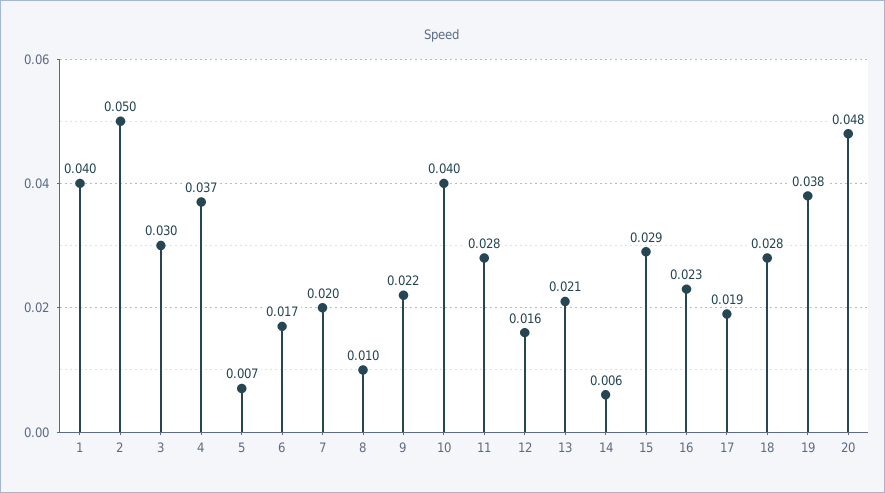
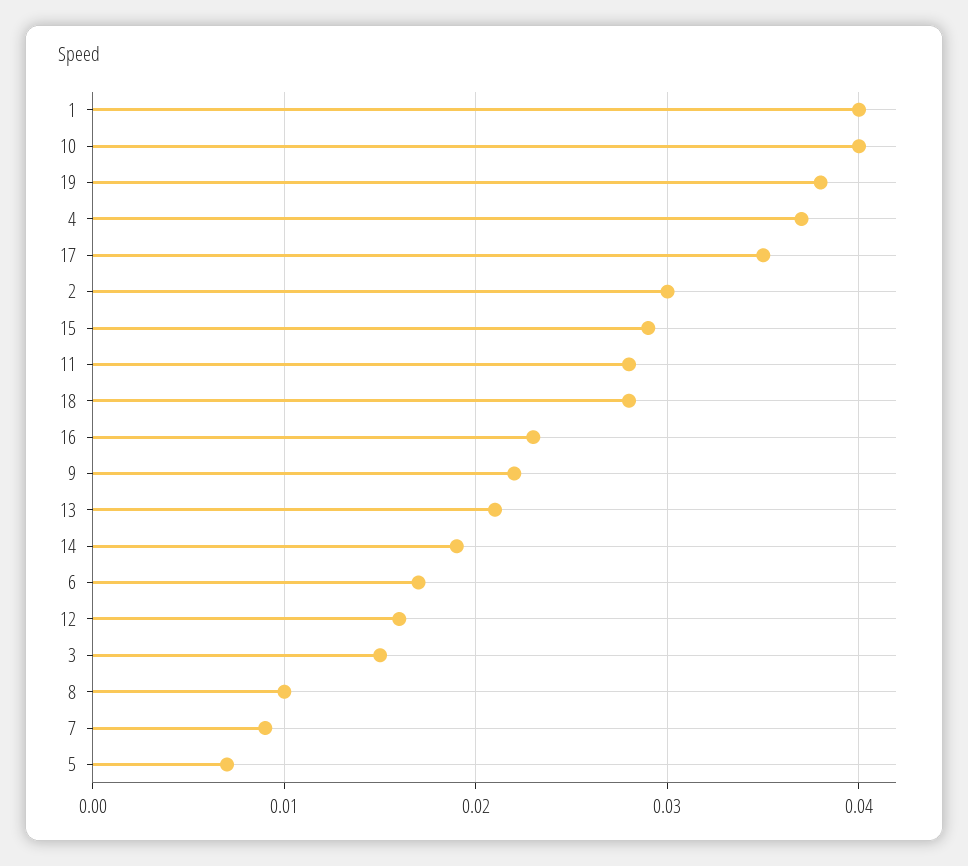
2: 0.05 -> 0.03
3: 0.03 -> 0.015
7: 0.02 -> 0.009
14: 0.006 -> 0.019
17: 0.019 -> 0.035
20: 0.048 -> none

